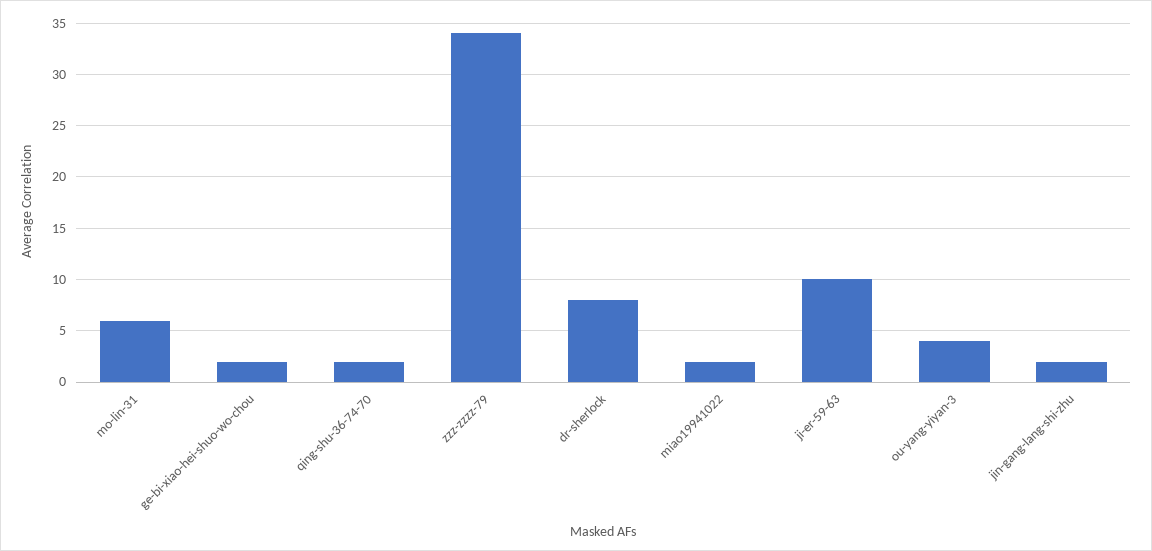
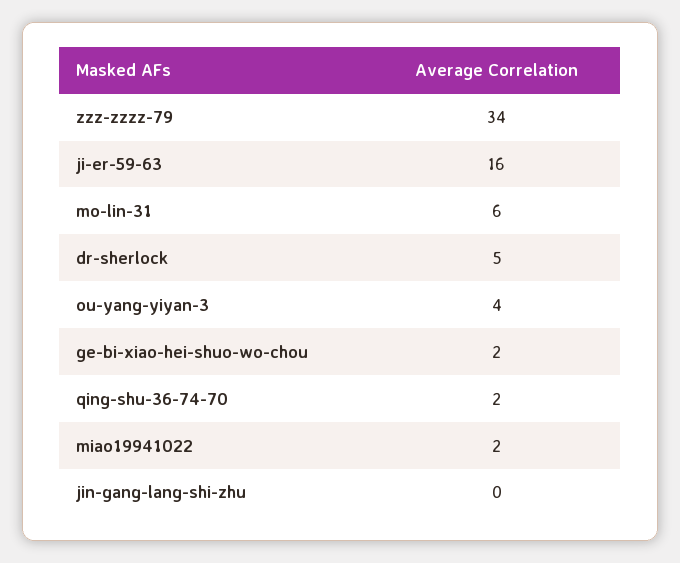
dr-sherlock: 8 -> 5
ji-er-59-63: 10 -> 16
jin-gang-lang-shi-zhu: 2 -> 0

